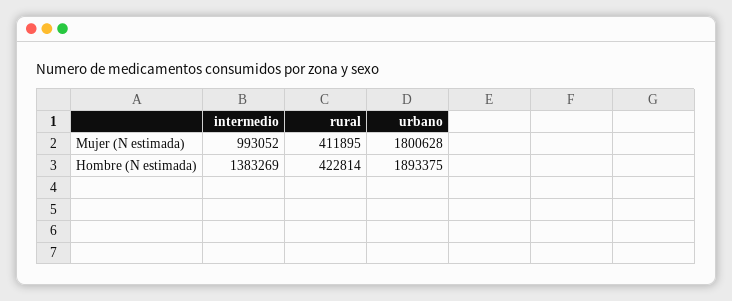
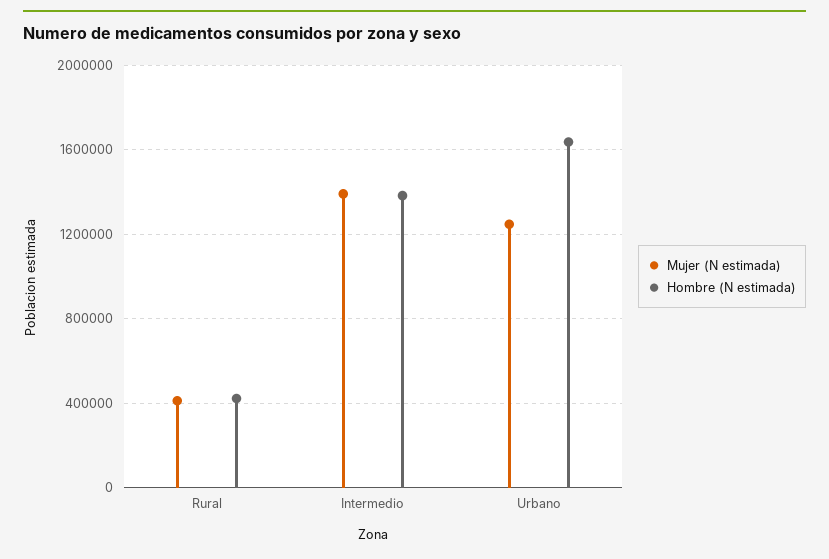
Mujer (N estimada), intermedio: 993052 -> 1400000
Mujer (N estimada), urbano: 1800628 -> 1250000
Hombre (N estimada), urbano: 1893375 -> 1650000

